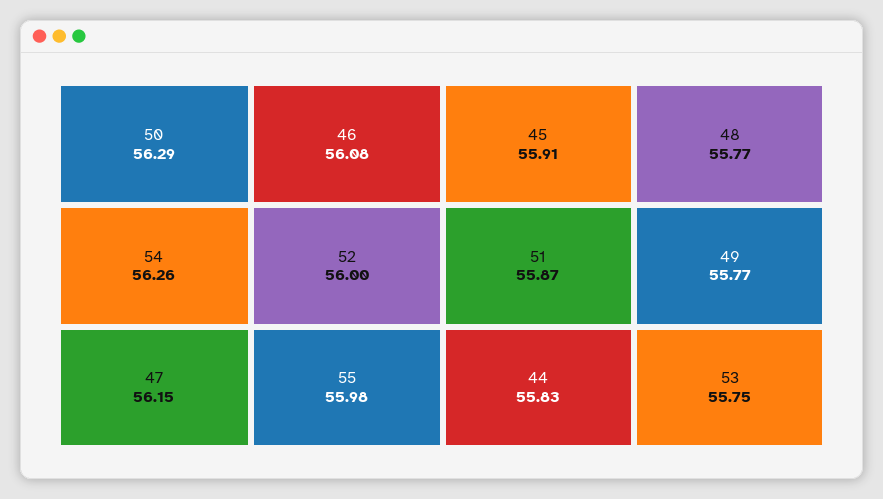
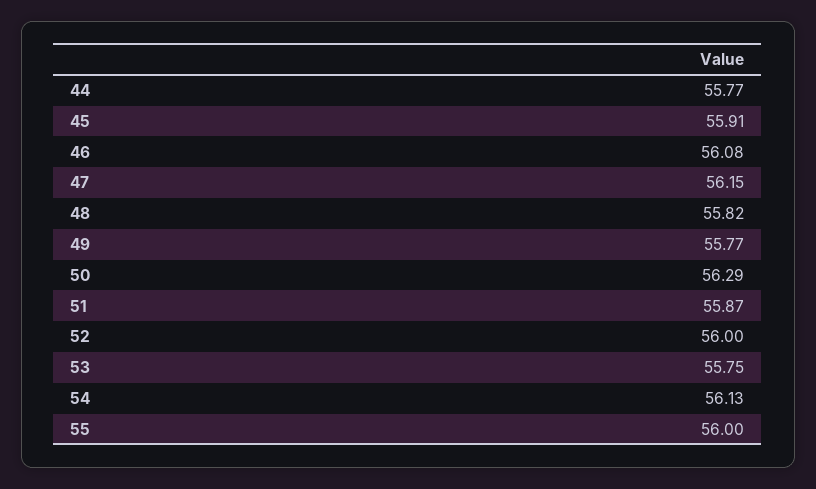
54: 56.26 -> 56.13
55: 55.98 -> 56
44: 55.83 -> 55.77
48: 55.77 -> 55.82

